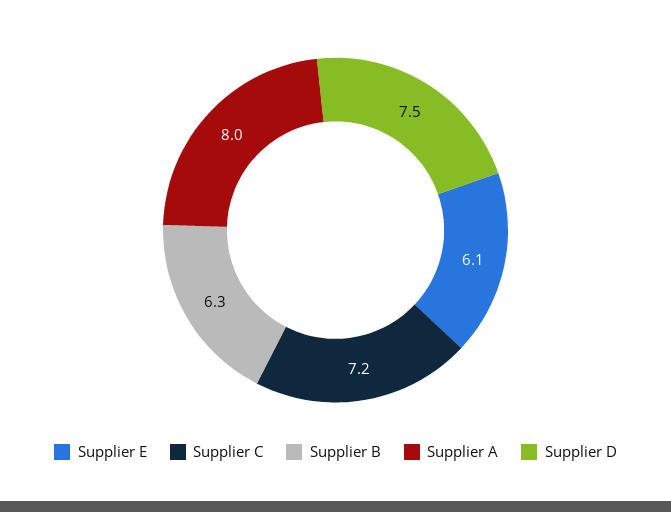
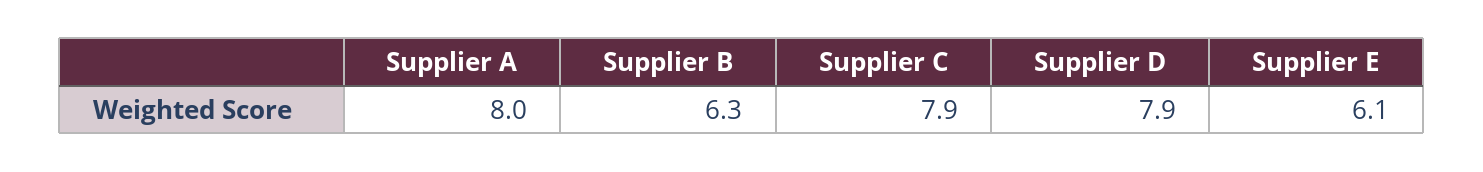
Supplier C: 7.2 -> 7.9
Supplier D: 7.5 -> 7.9

